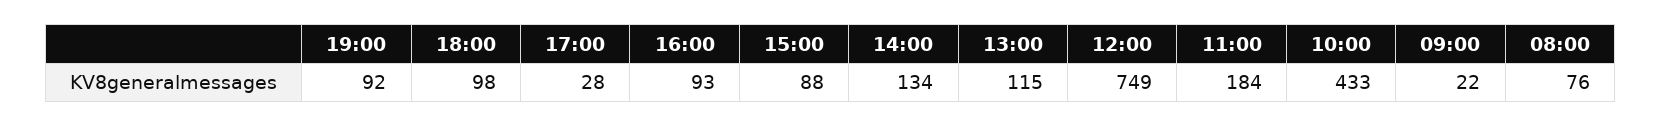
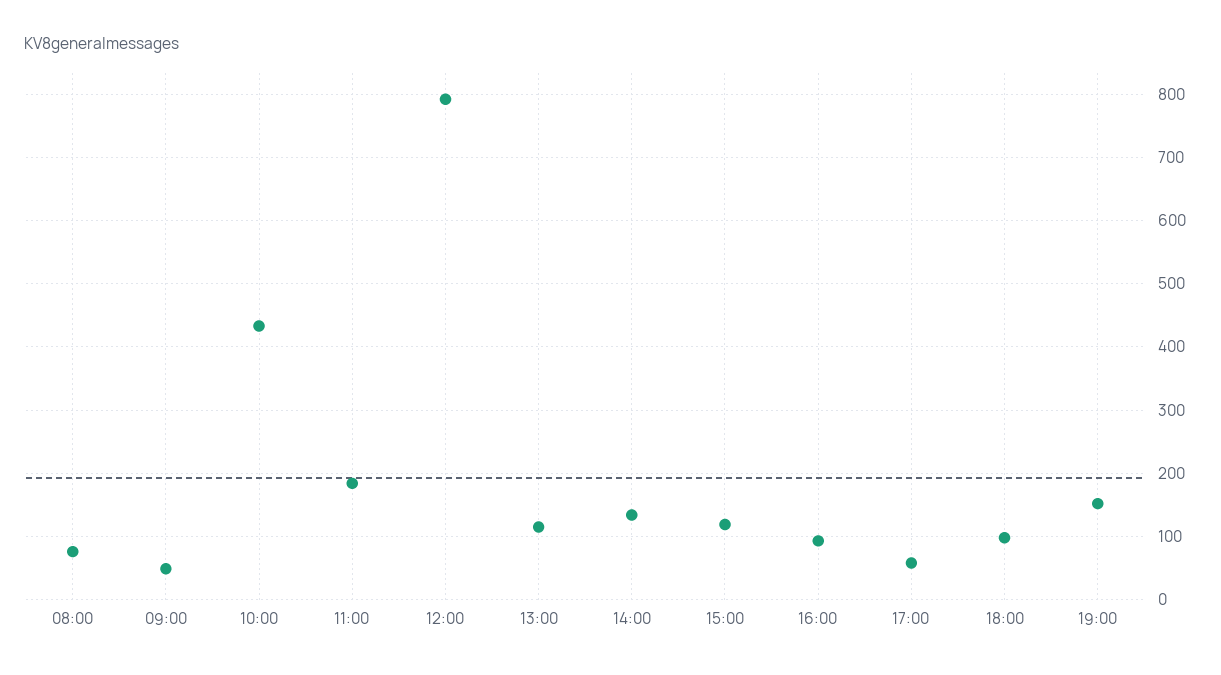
19:00: 92 -> 150
17:00: 28 -> 60
15:00: 88 -> 120
12:00: 749 -> 790
09:00: 22 -> 50

